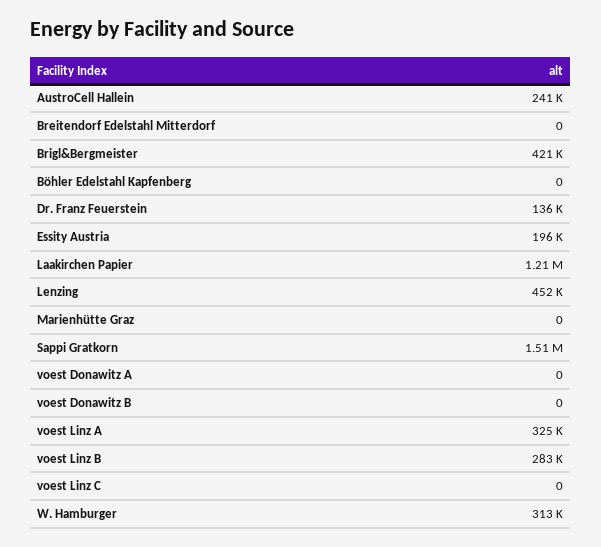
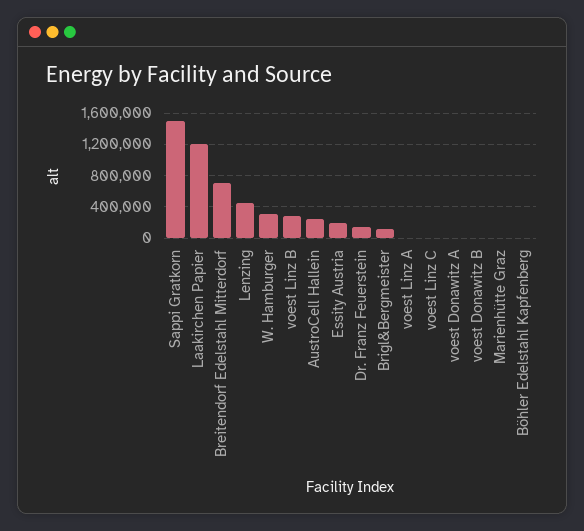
Breitendorf Edelstahl Mitterdorf: 0 -> 700000
Brigl&Bergmeister: 421000 -> 100000
voest Linz A: 325000 -> 0

